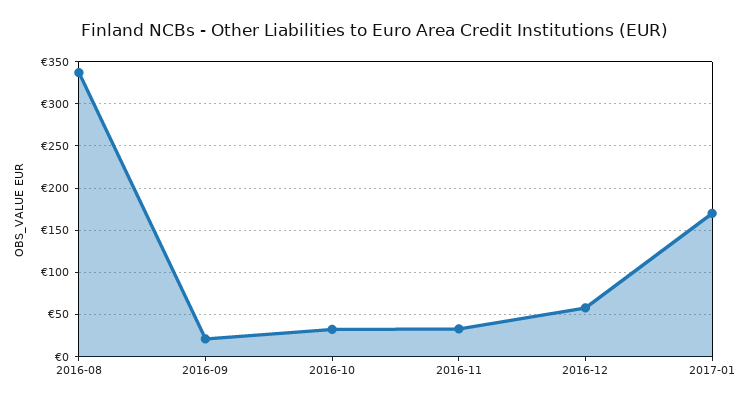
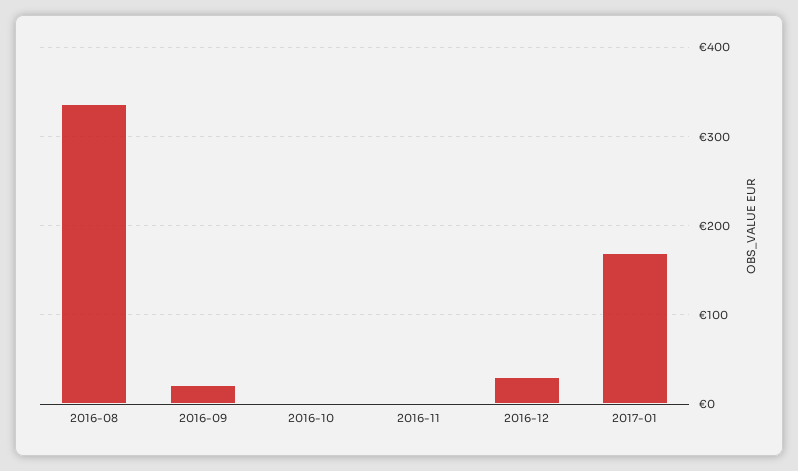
2016-10: 30 -> 0
2016-11: 30 -> 0
2016-12: 60 -> 30

